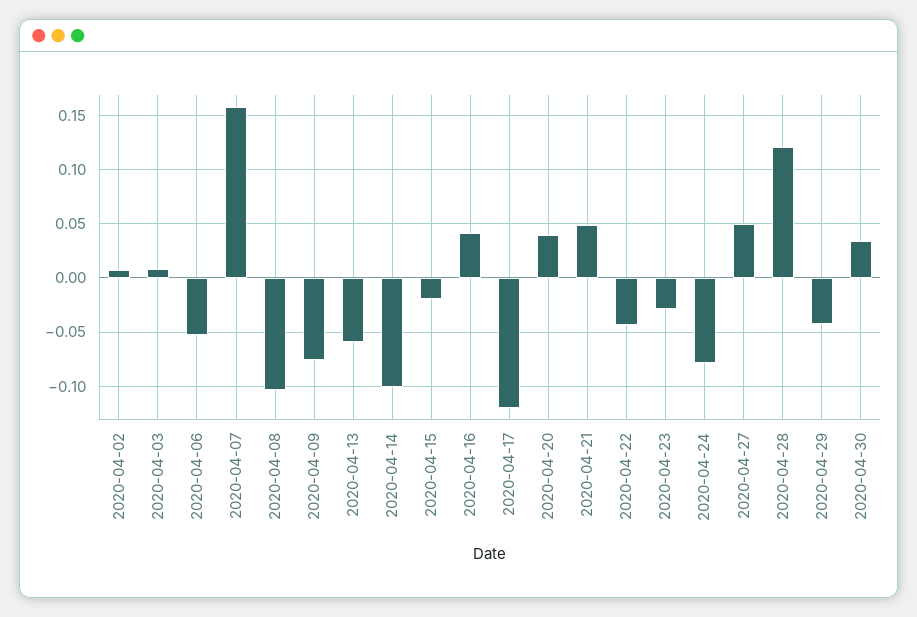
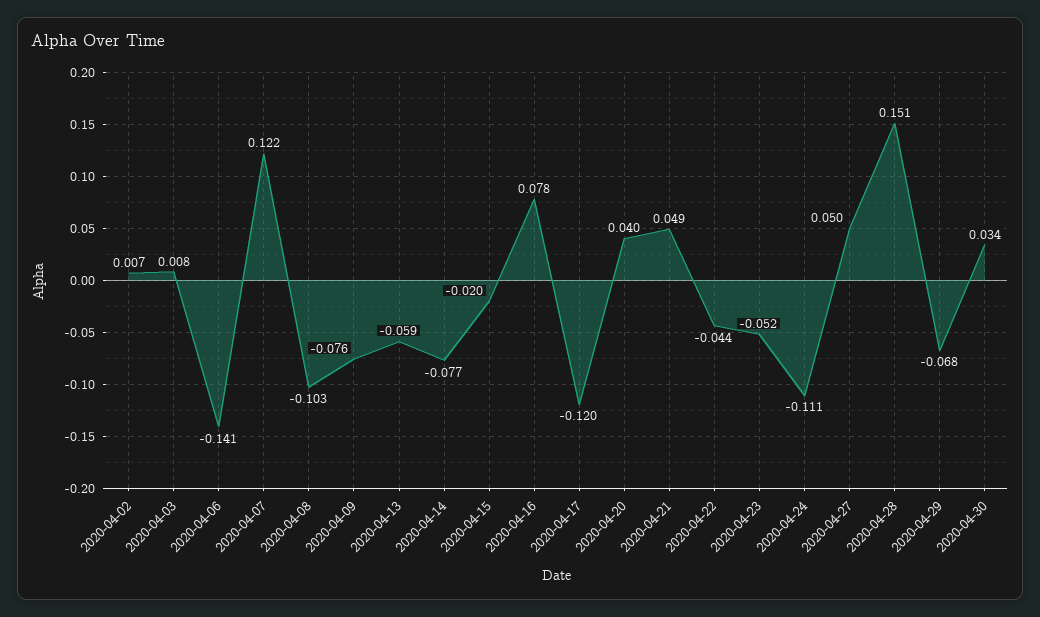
2020-04-06: -0.05 -> -0.141
2020-04-07: 0.16 -> 0.122
2020-04-14: -0.1 -> -0.077
2020-04-16: 0.04 -> 0.078
2020-04-23: -0.03 -> -0.052
2020-04-24: -0.08 -> -0.111
2020-04-28: 0.12 -> 0.151
2020-04-29: -0.04 -> -0.068

